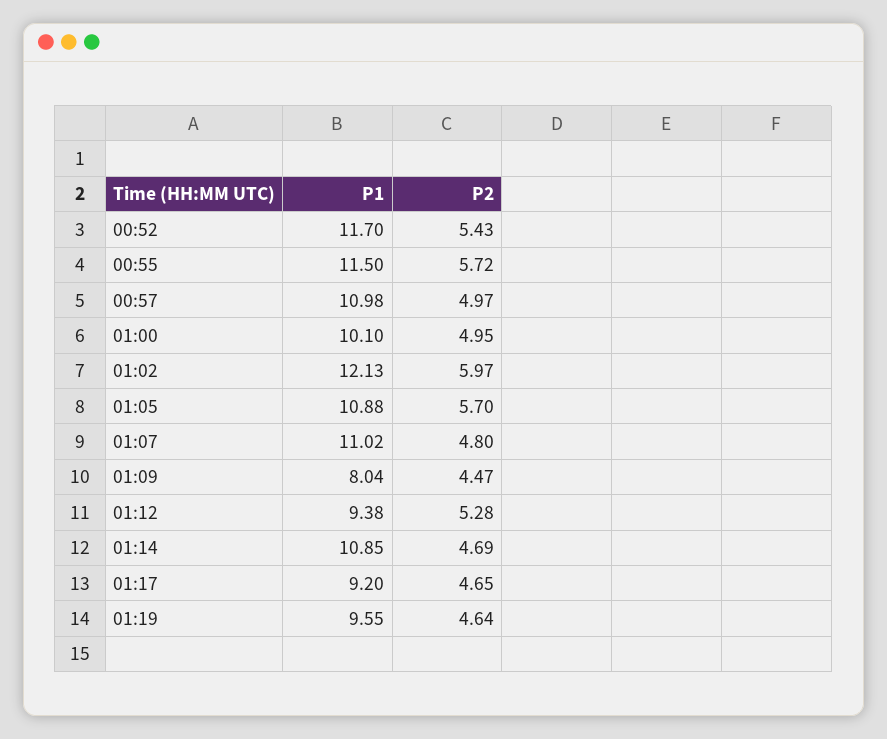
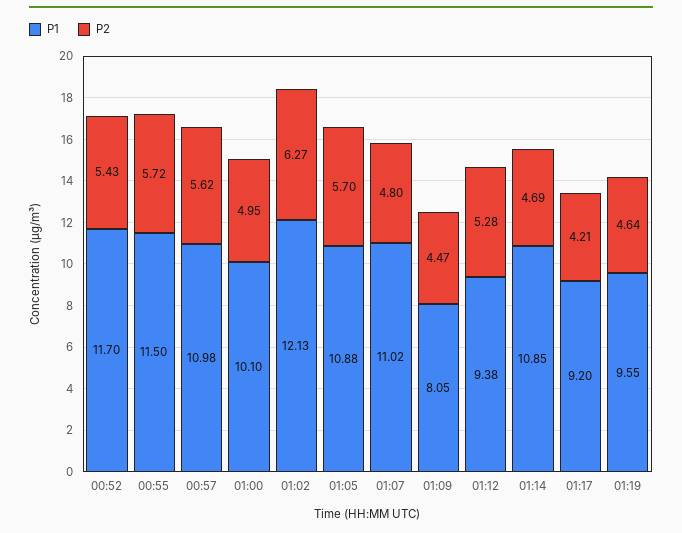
P2, 00:57: 4.97 -> 5.62
P2, 01:02: 5.97 -> 6.27
P1, 01:09: 8.04 -> 8.05
P2, 01:17: 4.65 -> 4.21

